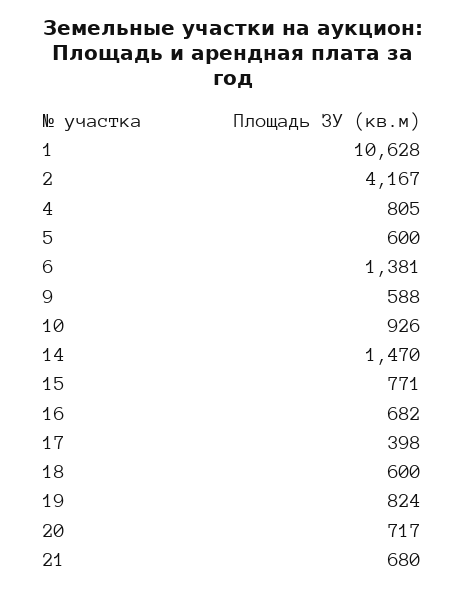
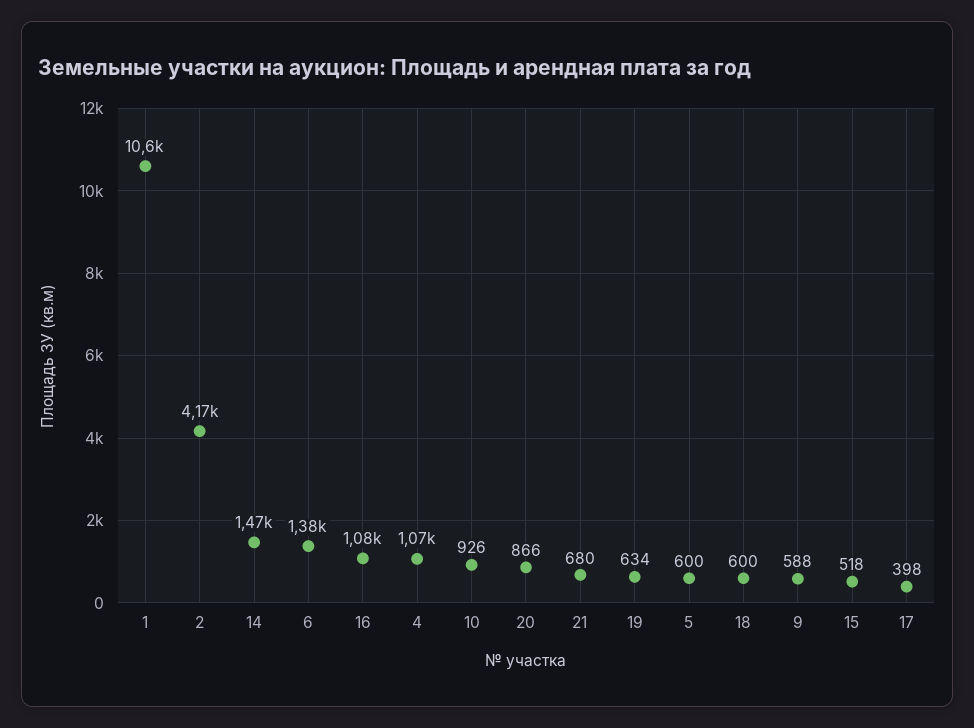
4: 805 -> 1070
15: 771 -> 518
16: 682 -> 1080
19: 824 -> 634
20: 717 -> 866

